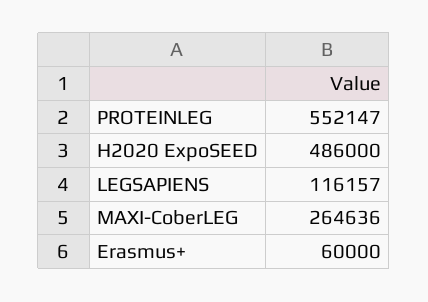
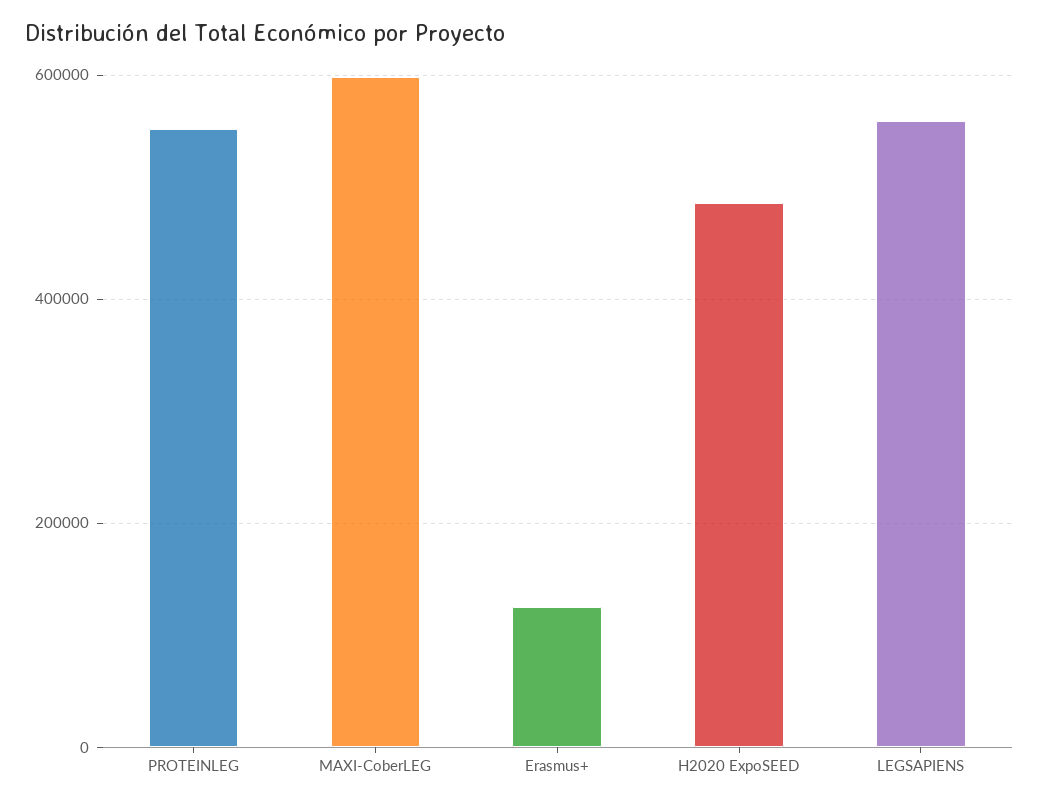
LEGSAPIENS: 116157 -> 560000
MAXI-CoberLEG: 264636 -> 600000
Erasmus+: 60000 -> 120000

